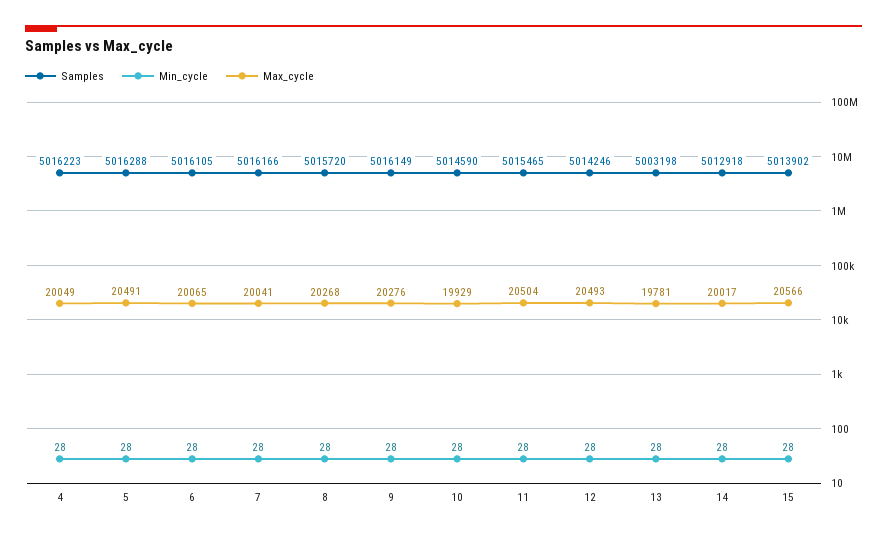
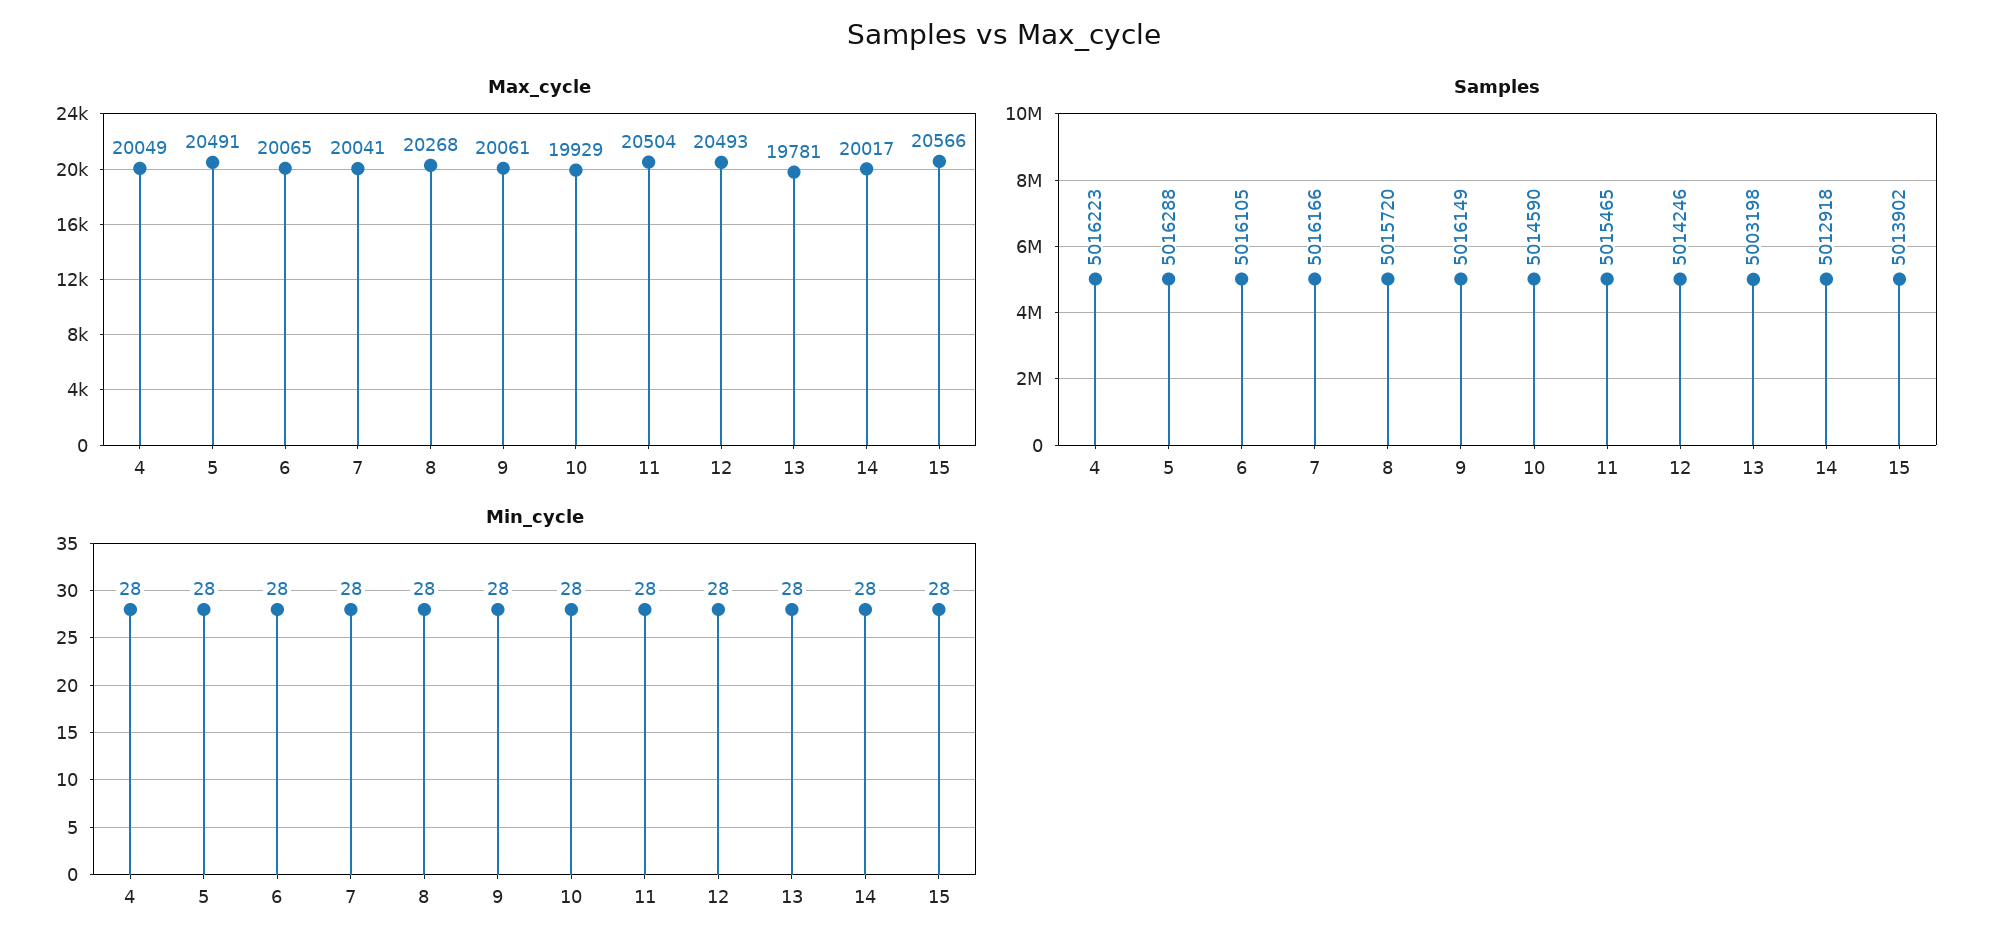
Max_cycle, 9: 20276 -> 20061

